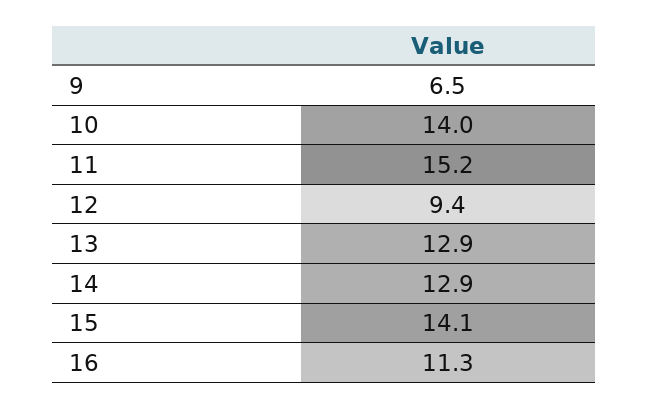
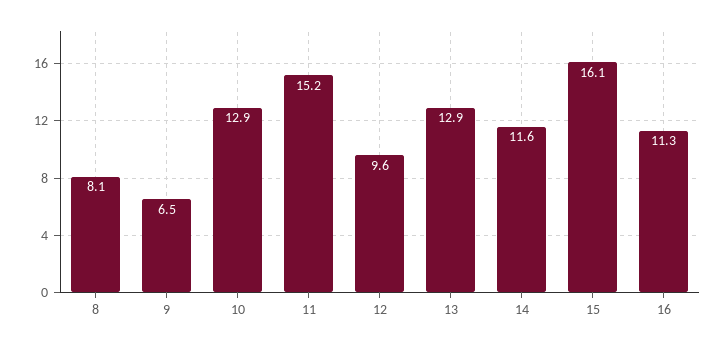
10: 14 -> 12.9
12: 9.4 -> 9.6
14: 12.9 -> 11.6
15: 14.1 -> 16.1
8: none -> 8.1

